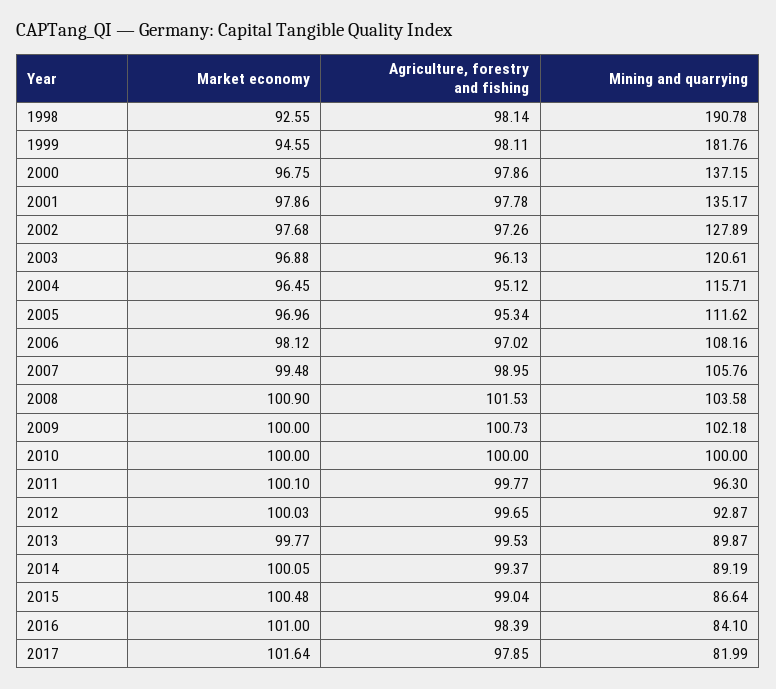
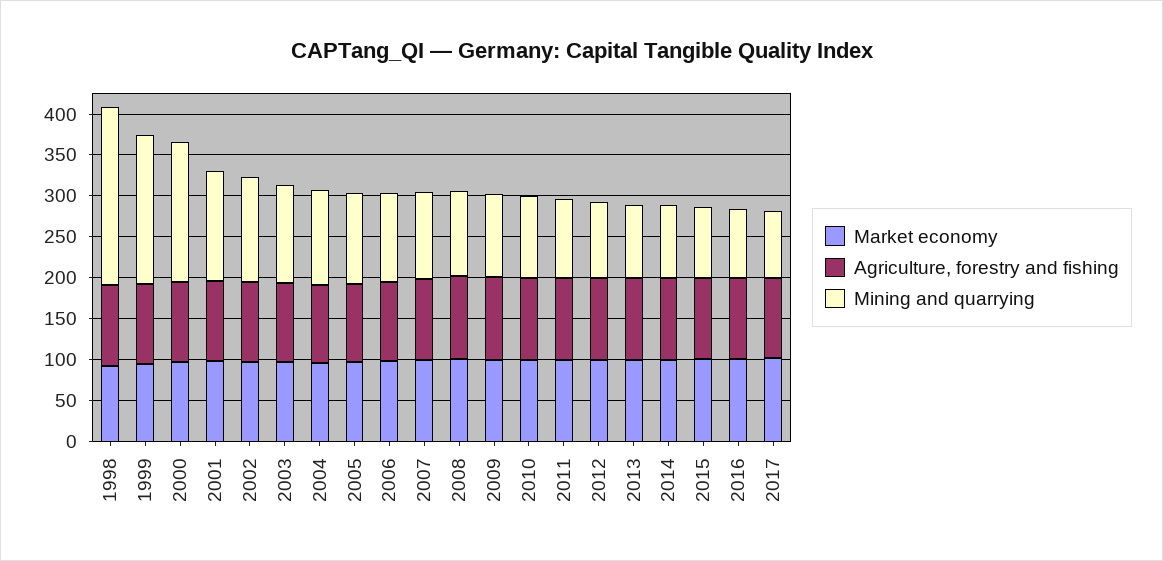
Mining and quarrying, 1998: 190.78 -> 220
Mining and quarrying, 2000: 137.15 -> 170

